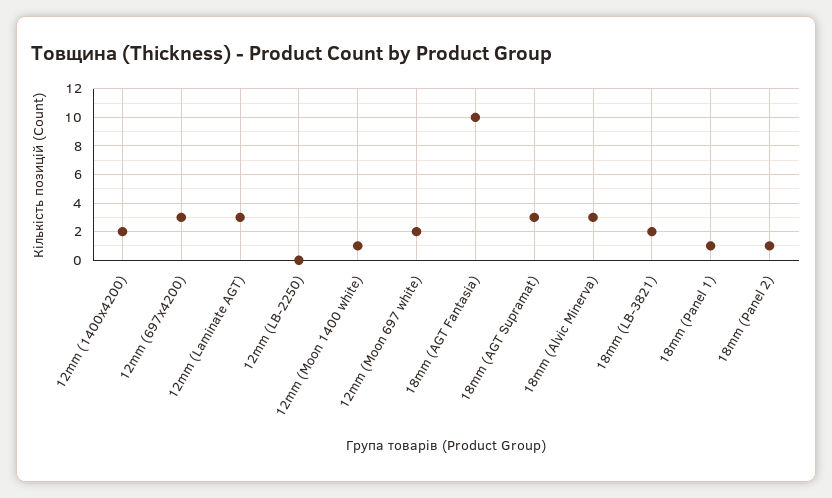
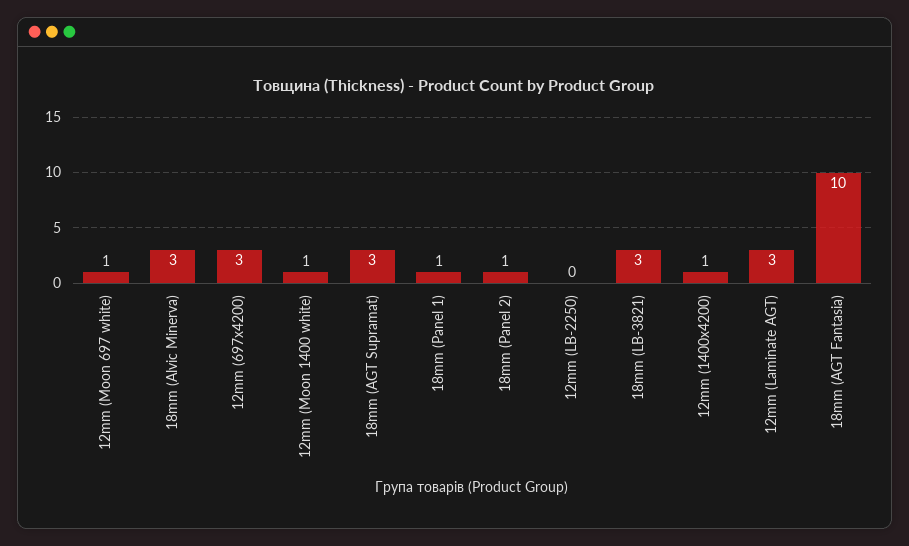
12mm (1400x4200): 2 -> 1
12mm (Moon 697 white): 2 -> 1
18mm (LB-3821): 2 -> 3

